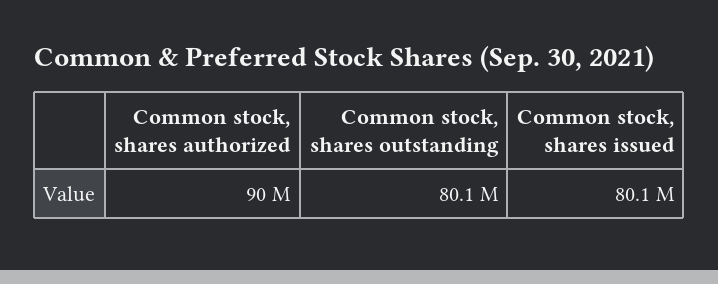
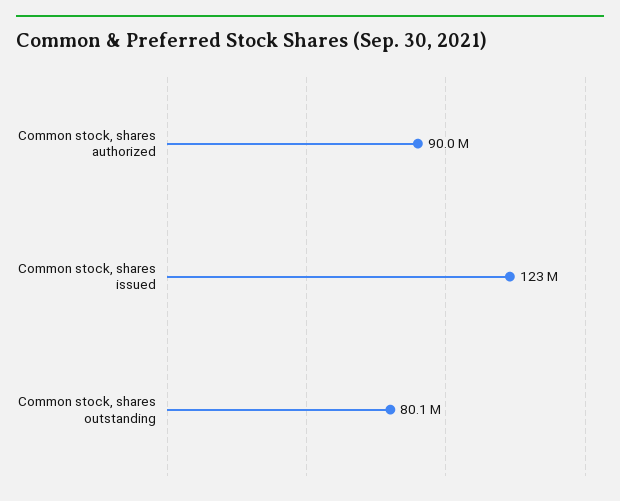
Common stock, shares issued: 80100000 -> 123000000

